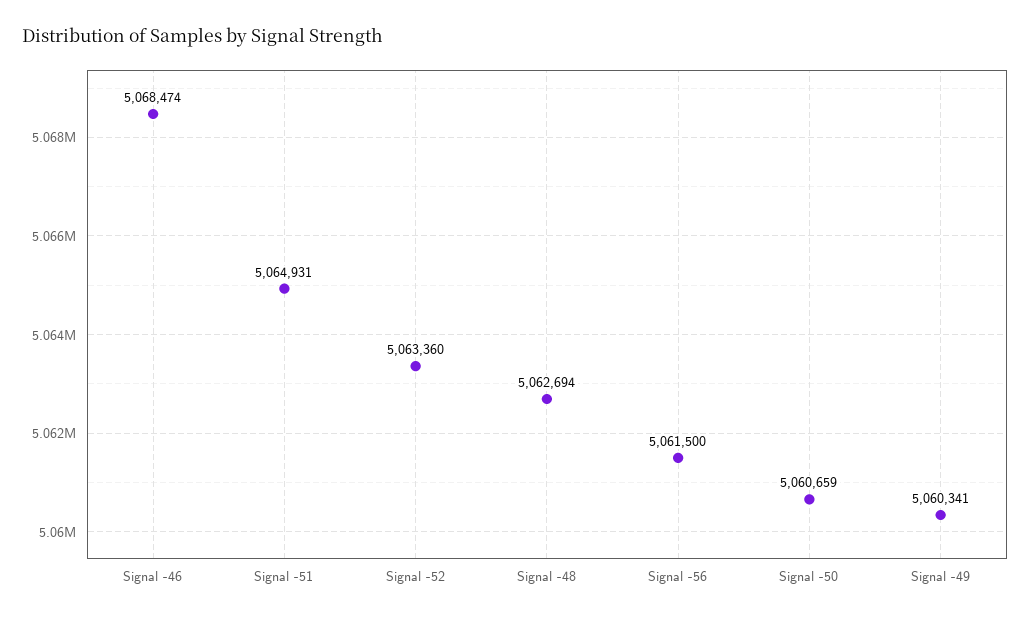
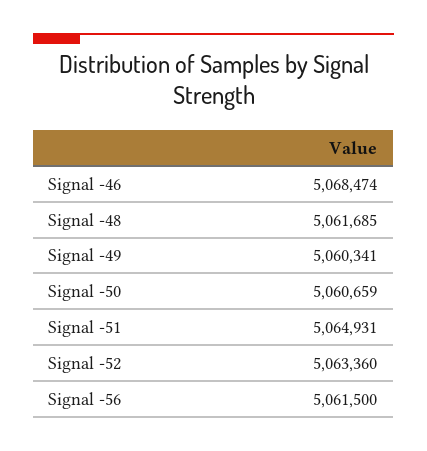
Signal -48: 5062694 -> 5061685

